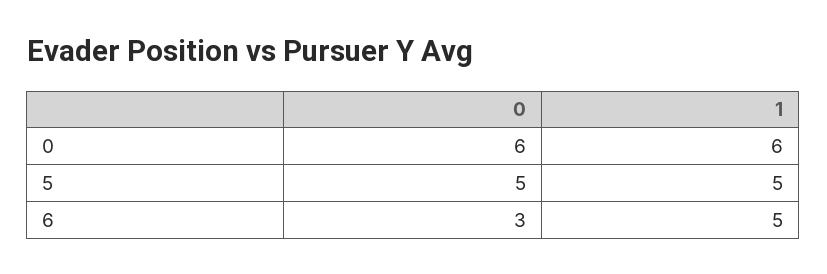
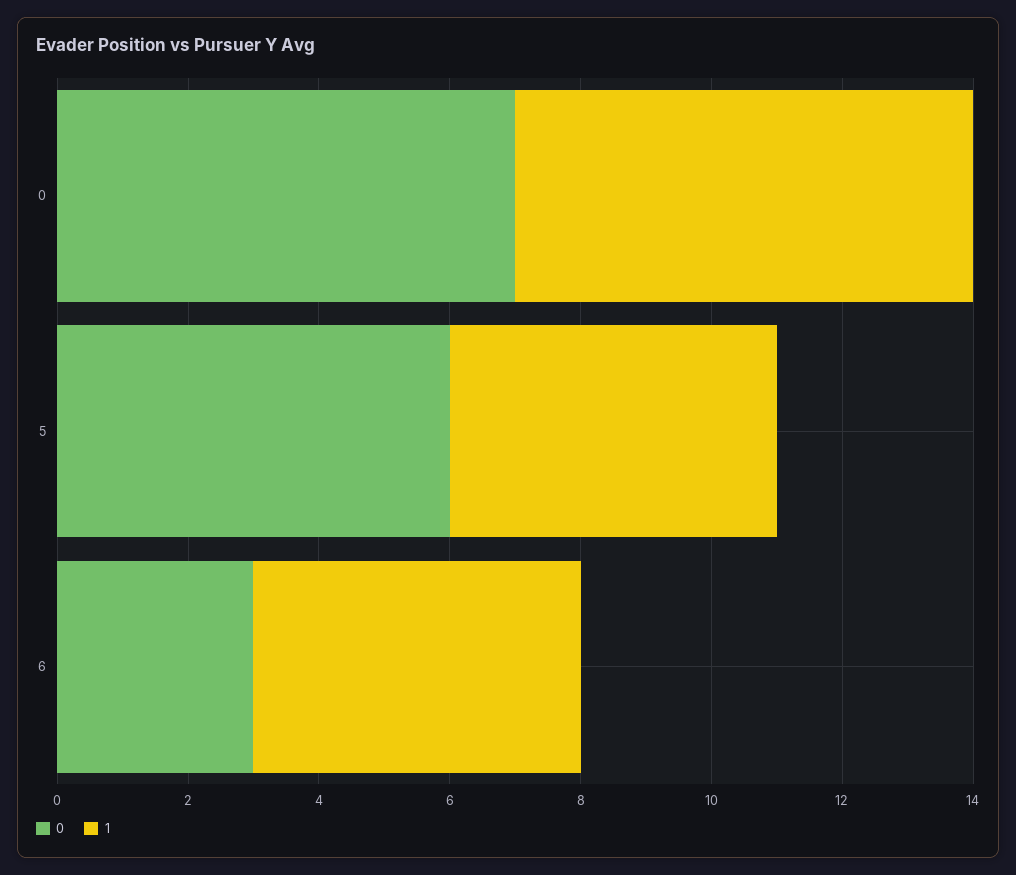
0, 0: 6 -> 7
1, 0: 6 -> 7
0, 5: 5 -> 6

